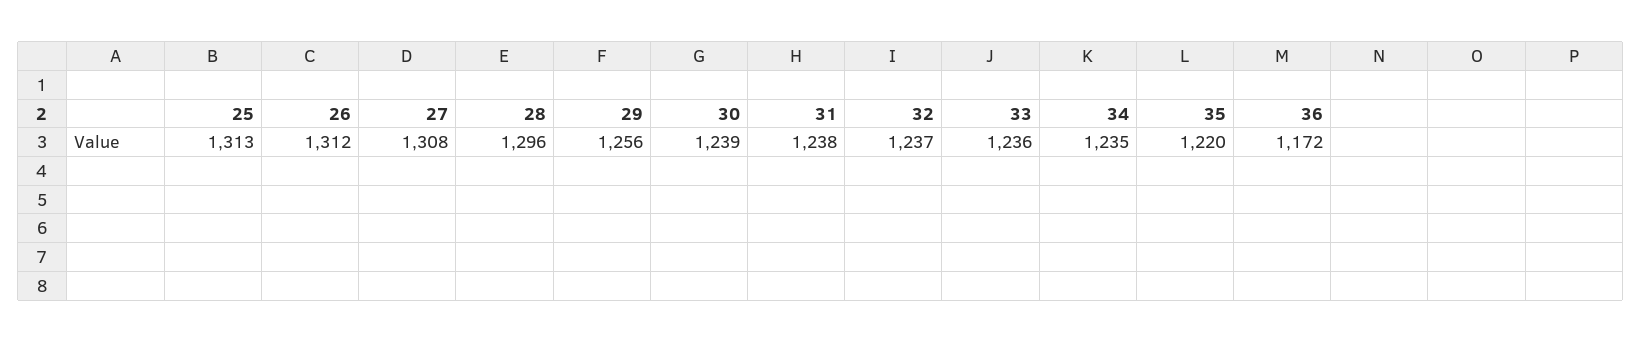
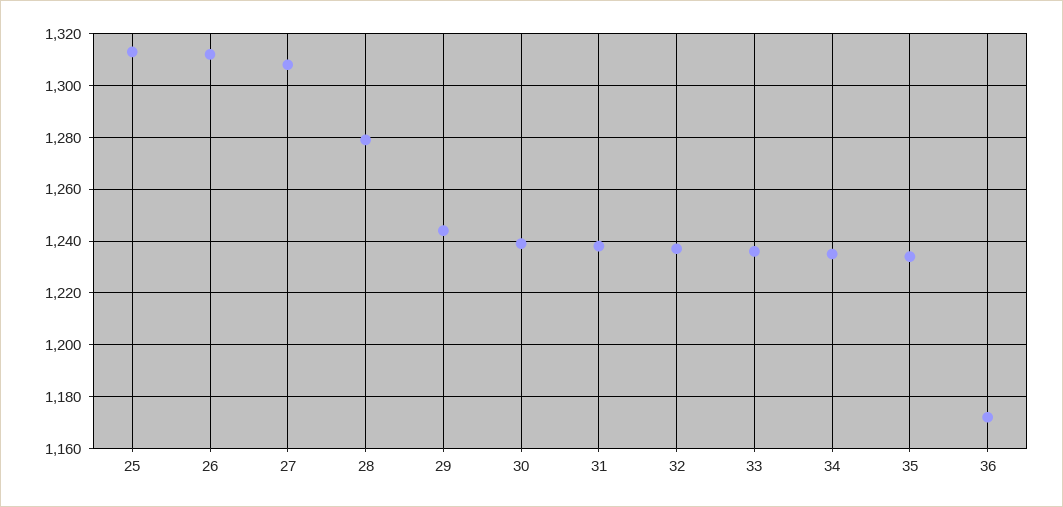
28: 1296 -> 1280
29: 1256 -> 1245
35: 1220 -> 1235

